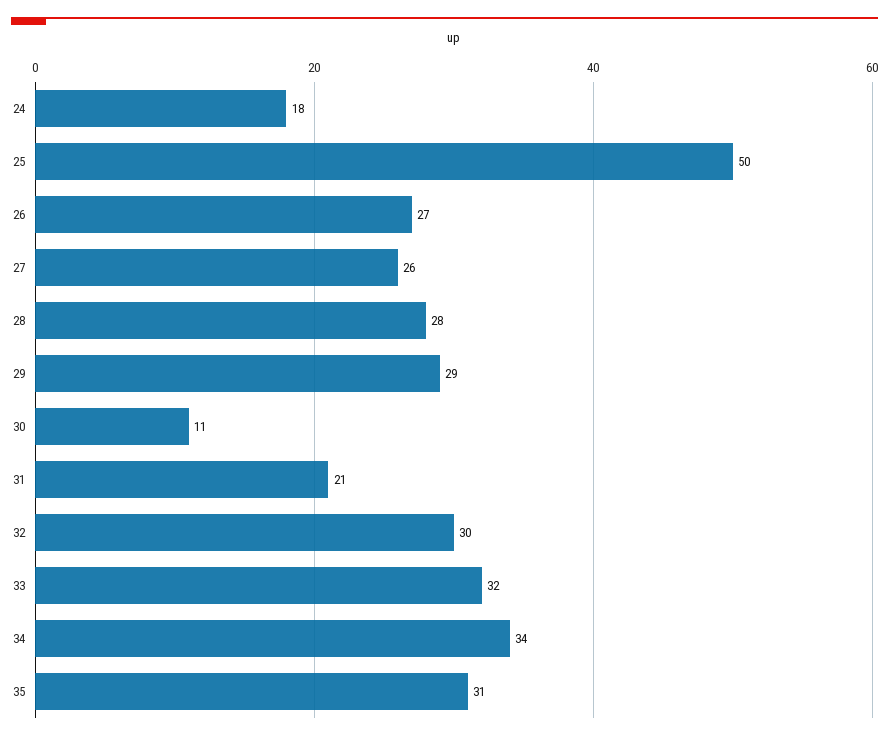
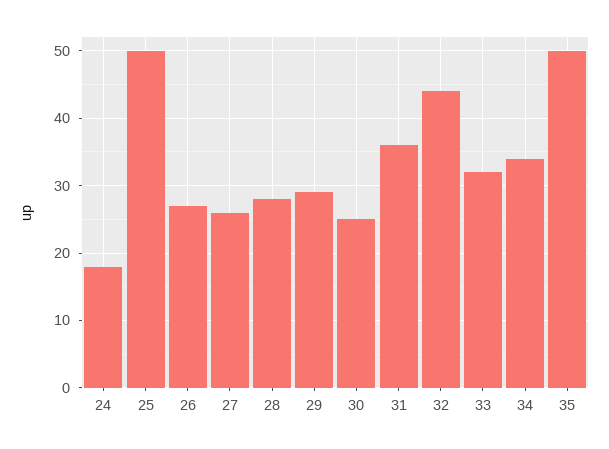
30: 11 -> 25
31: 21 -> 36
32: 30 -> 44
35: 31 -> 50

